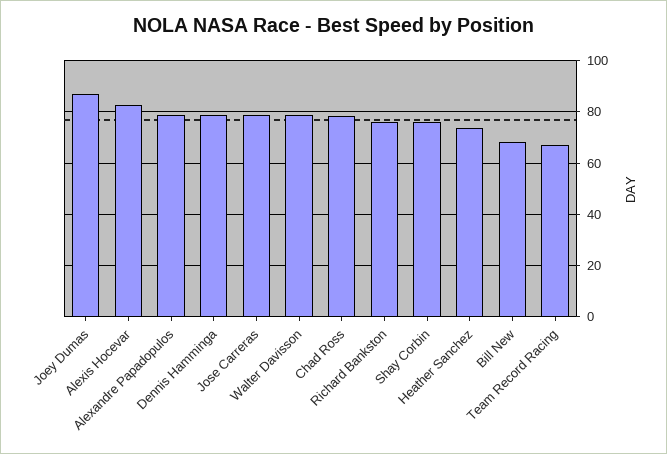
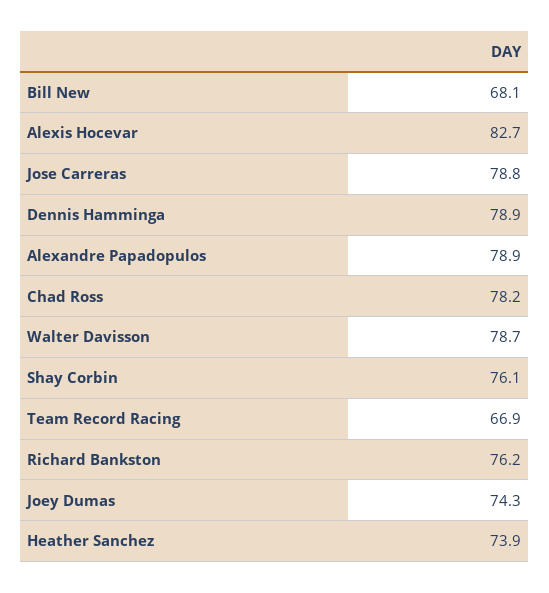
Joey Dumas: 87.5 -> 74.3

